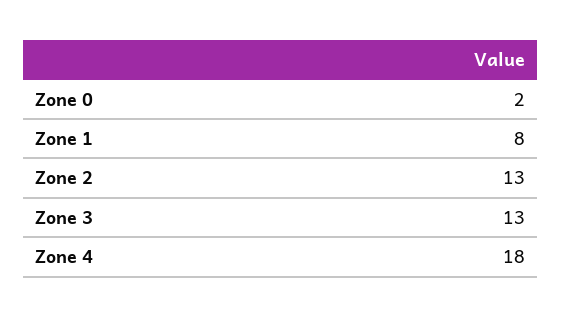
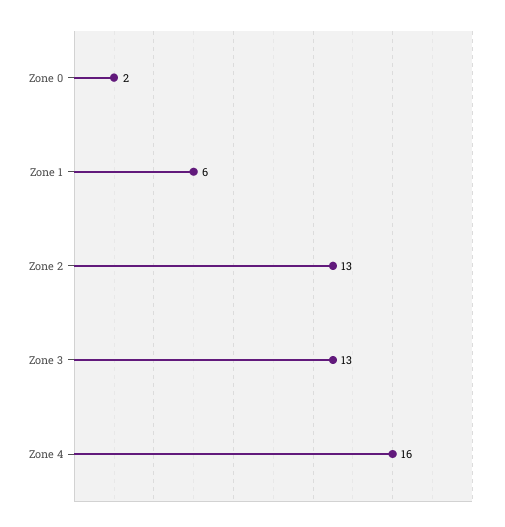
Zone 1: 8 -> 6
Zone 4: 18 -> 16

